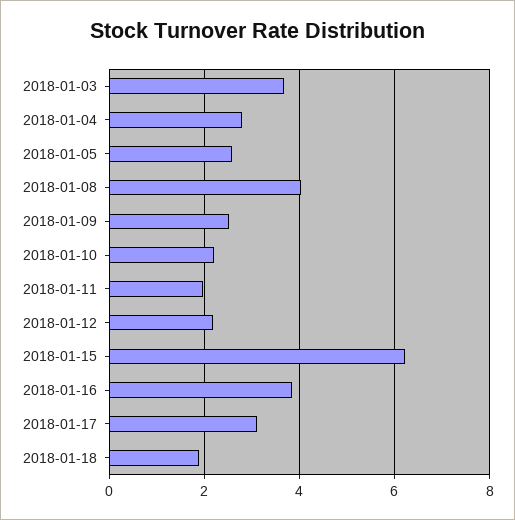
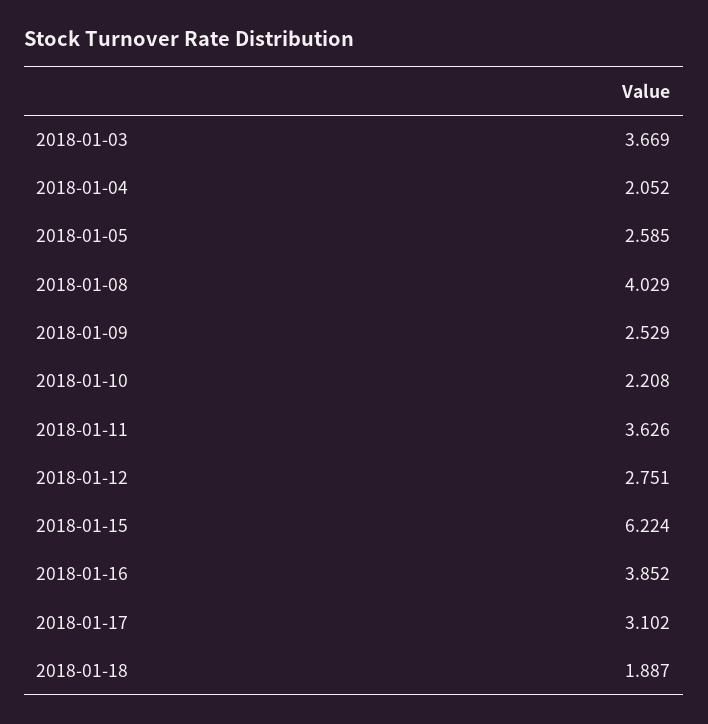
2018-01-04: 2.8 -> 2.052
2018-01-11: 2 -> 3.626
2018-01-12: 2.2 -> 2.751

